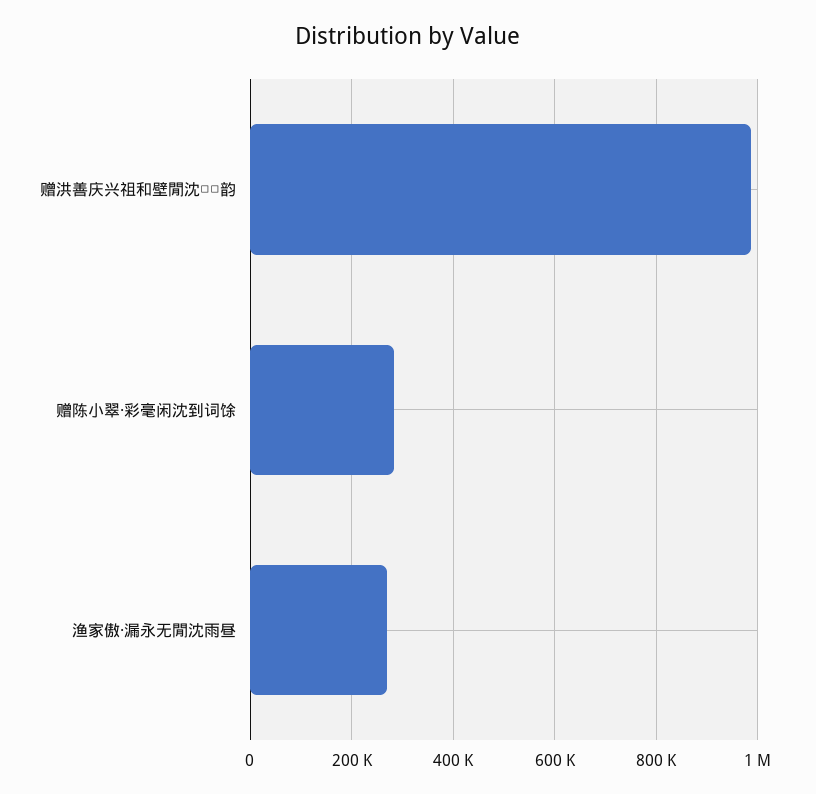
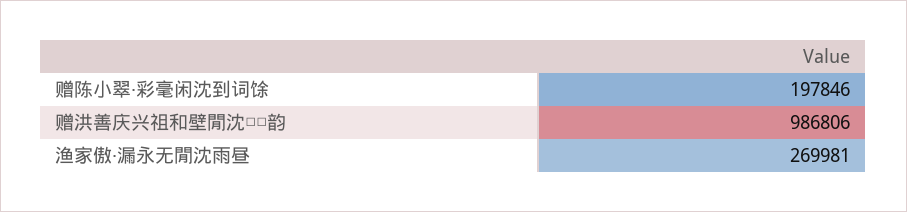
赠陈小翠·彩毫闲沈到词馀: 280000 -> 197846

